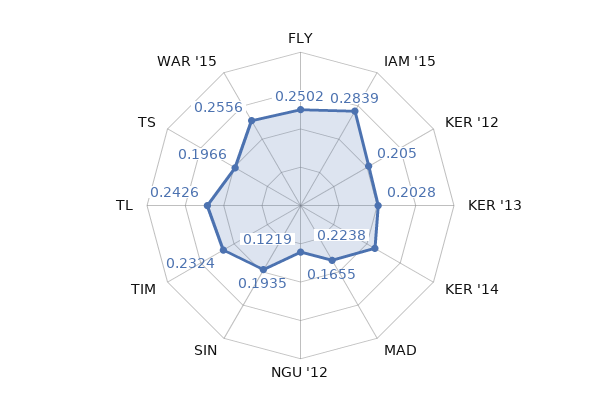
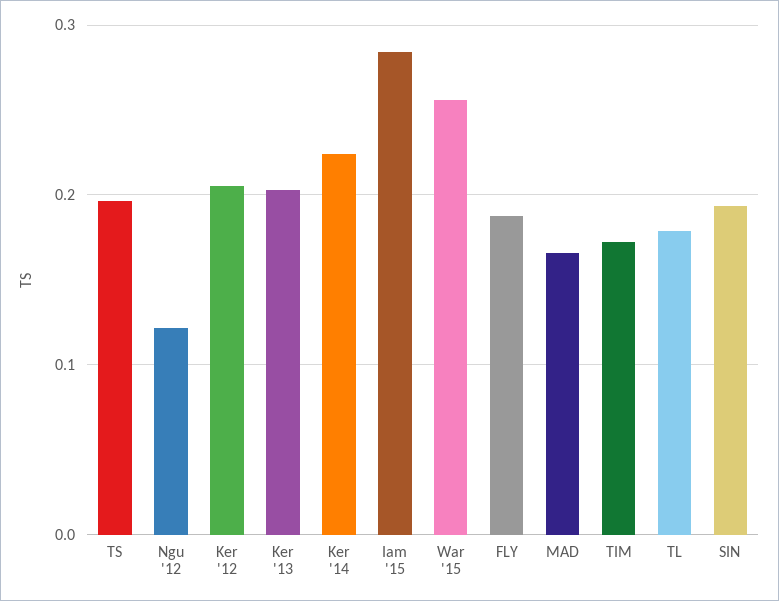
FLY: 0.2502 -> 0.19
TIM: 0.2324 -> 0.17
TL: 0.2426 -> 0.18

